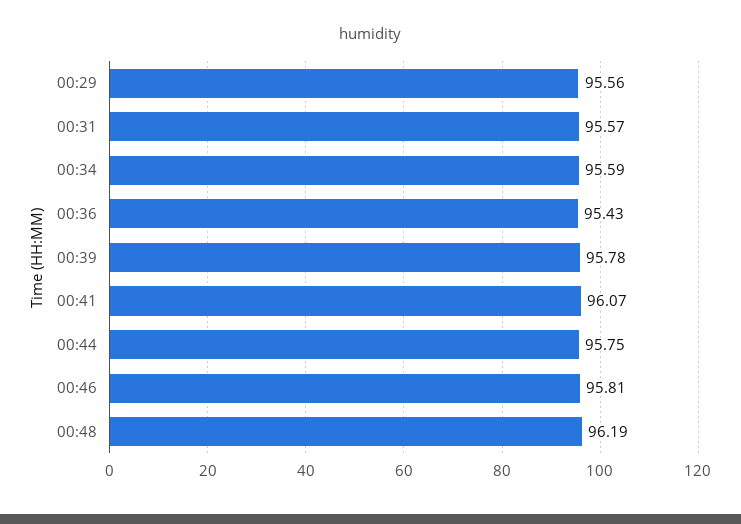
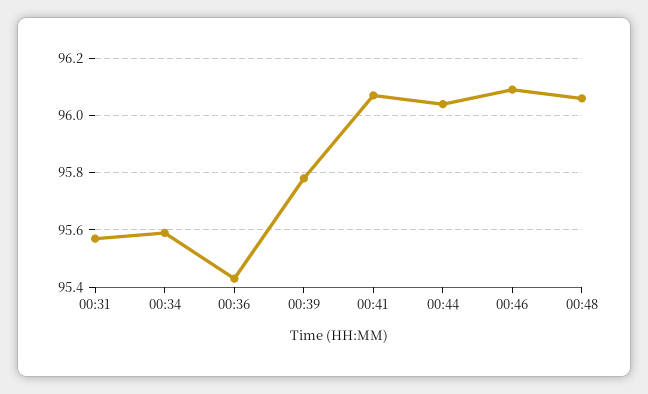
00:29: 95.56 -> none
00:44: 95.75 -> 96.05
00:46: 95.81 -> 96.1
00:48: 96.19 -> 96.05

